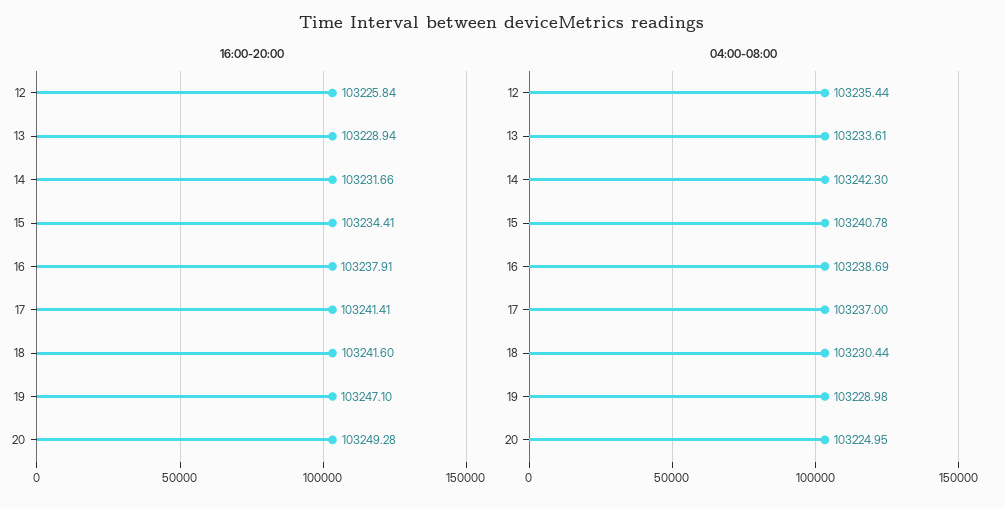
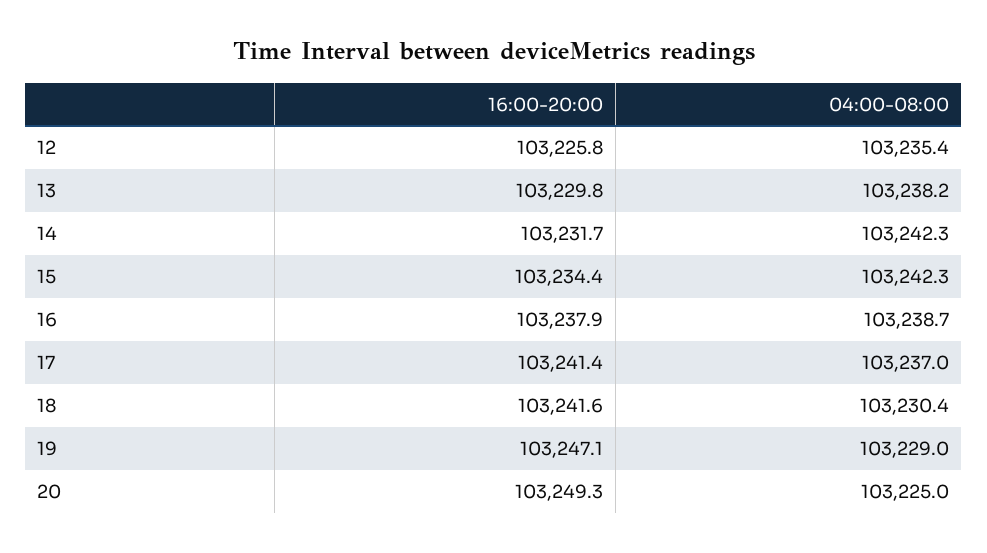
16:00-20:00, 13: 103228.94 -> 103229.8
04:00-08:00, 13: 103233.61 -> 103238.2
04:00-08:00, 15: 103240.78 -> 103242.3

